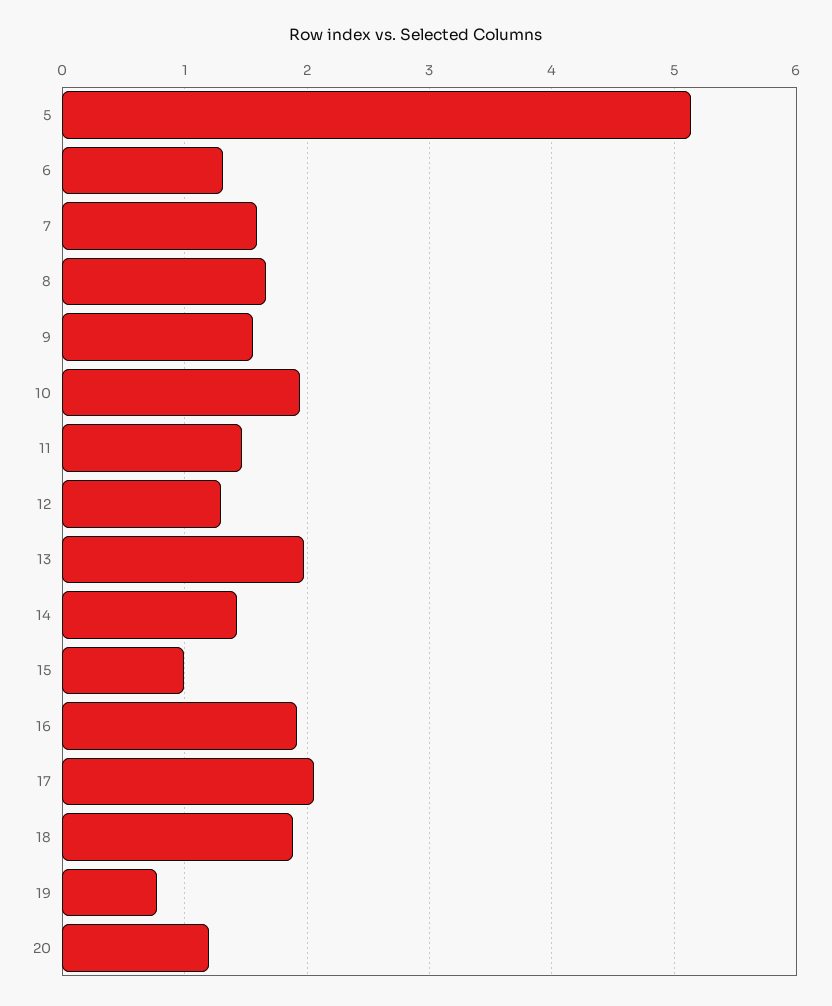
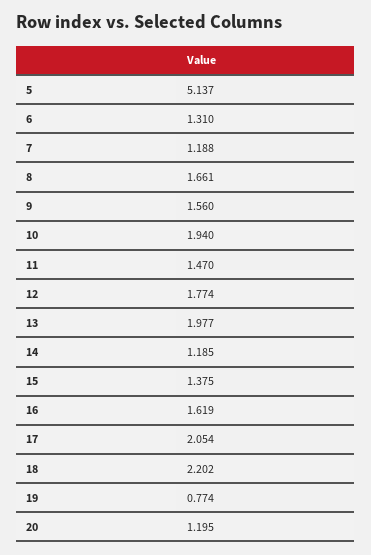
7: 1.6 -> 1.188
12: 1.3 -> 1.774
14: 1.4 -> 1.185
15: 1 -> 1.375
16: 1.9 -> 1.619
18: 1.9 -> 2.202

